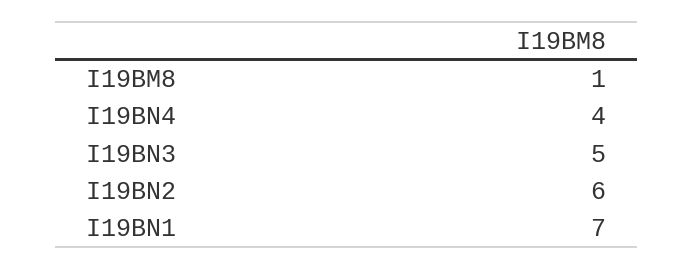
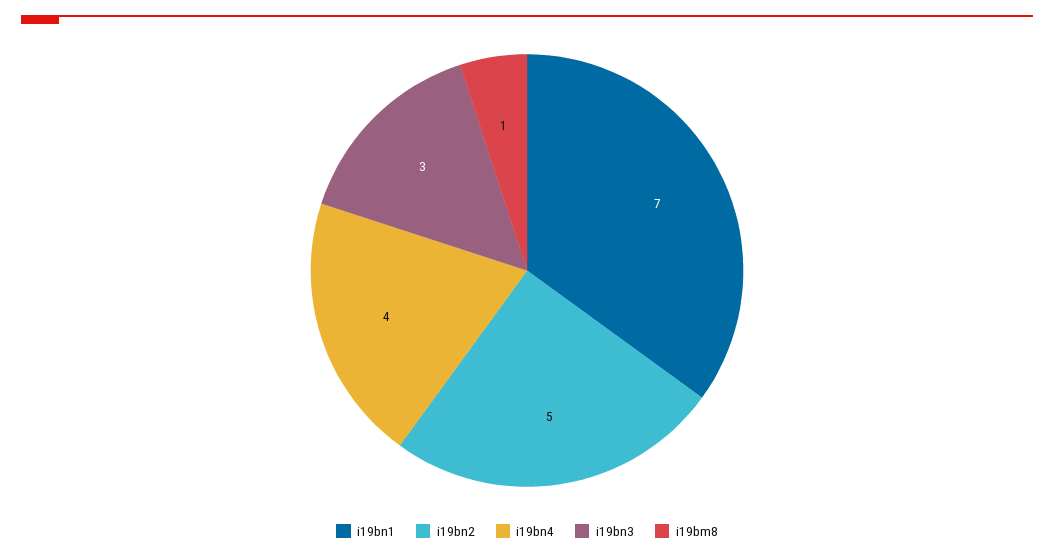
I19BN3: 5 -> 3
I19BN2: 6 -> 5

